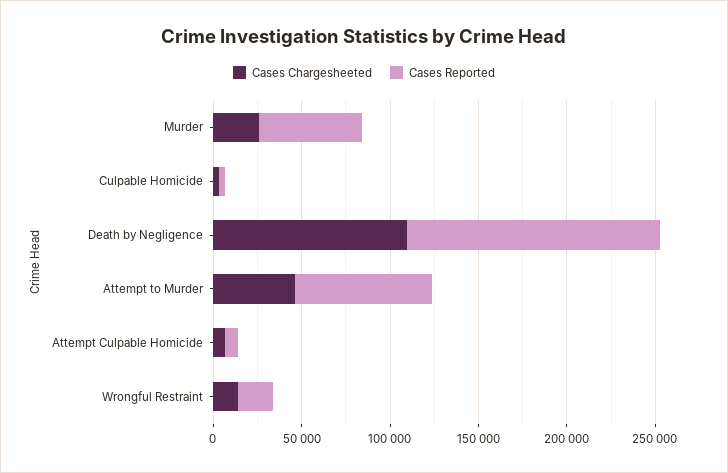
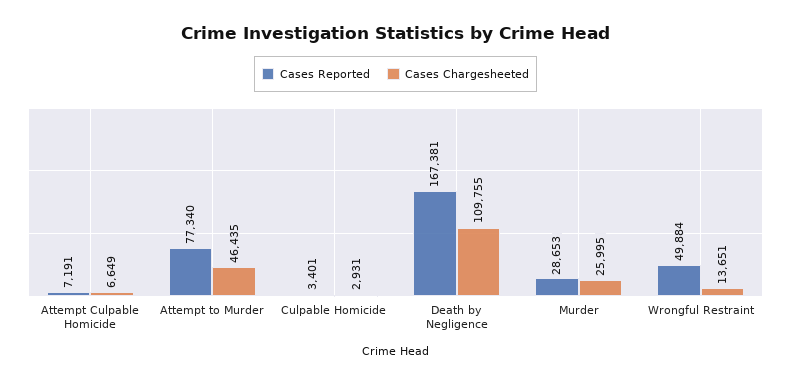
Cases Reported, Murder: 60000 -> 28653
Cases Reported, Death by Negligence: 140000 -> 167381
Cases Reported, Wrongful Restraint: 20000 -> 49884

